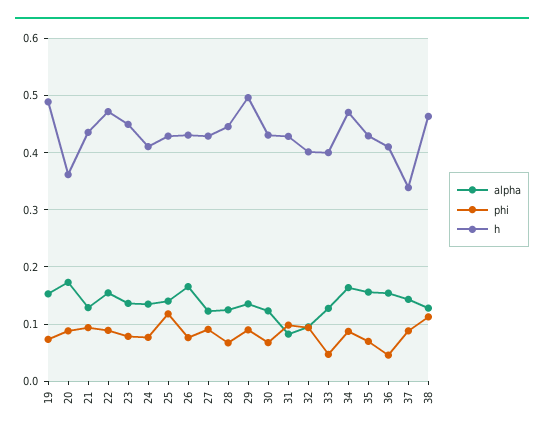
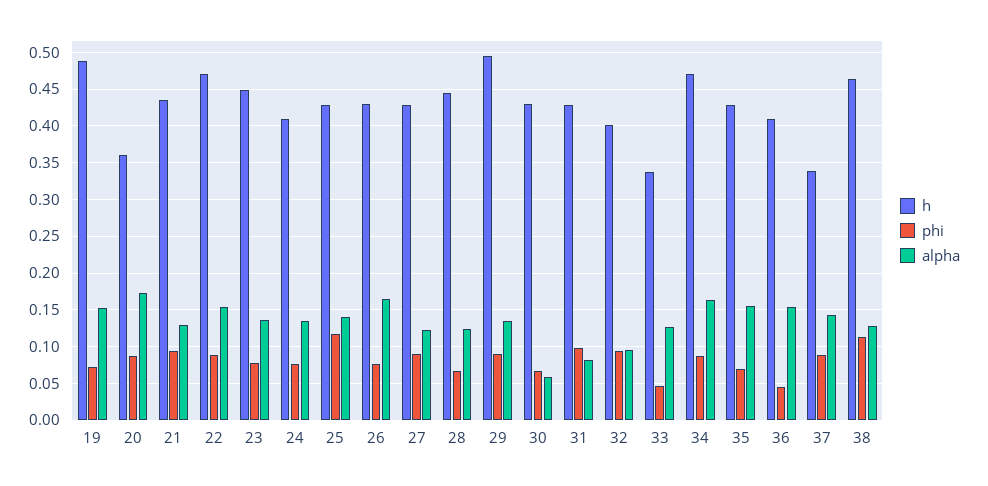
alpha, 30: 0.12 -> 0.06
h, 33: 0.4 -> 0.34

